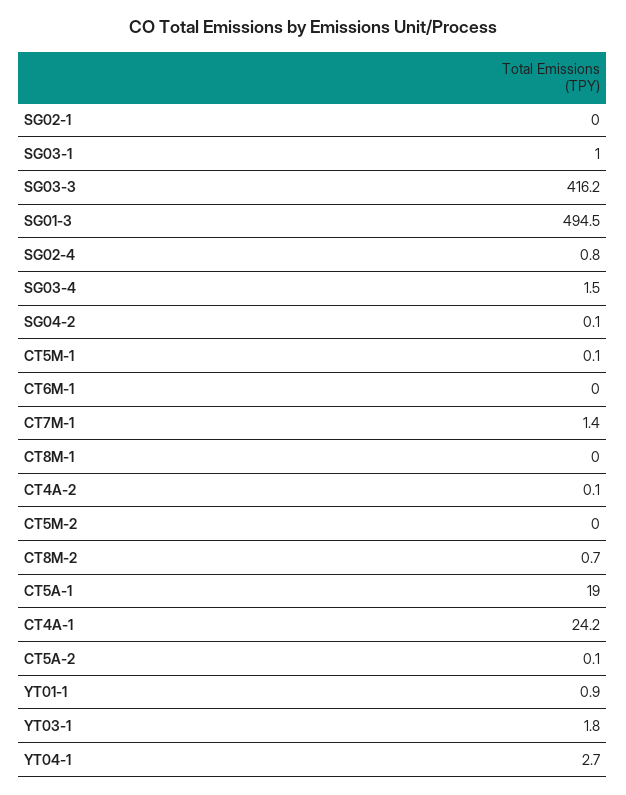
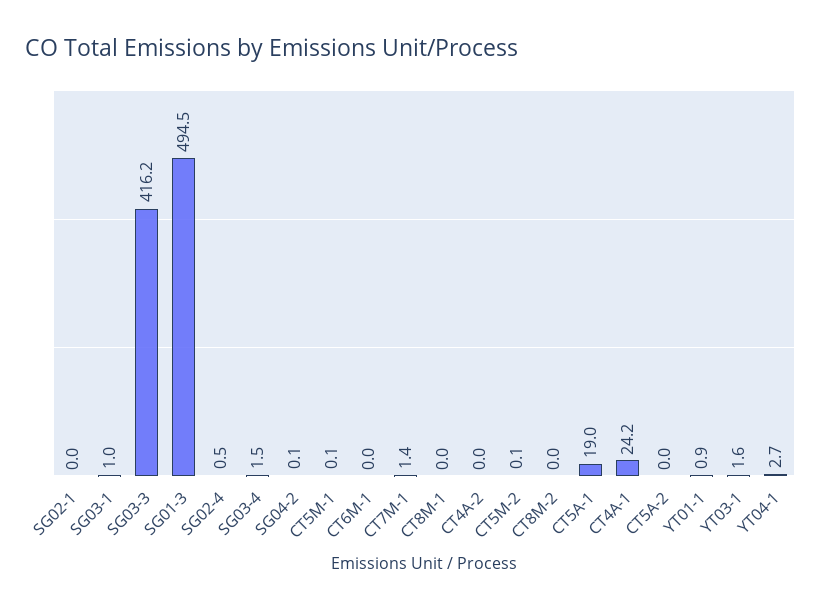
SG02-4: 0.8 -> 0.5
CT4A-2: 0.1 -> 0
CT5M-2: 0 -> 0.1
CT8M-2: 0.7 -> 0
CT5A-2: 0.1 -> 0
YT03-1: 1.8 -> 1.6

